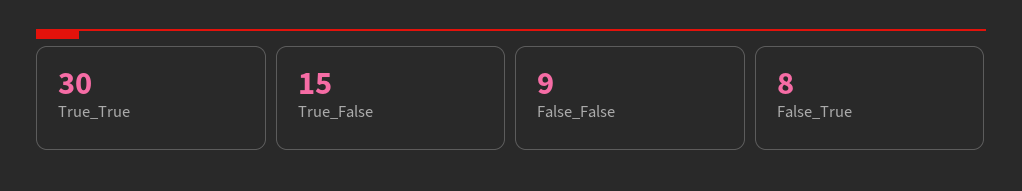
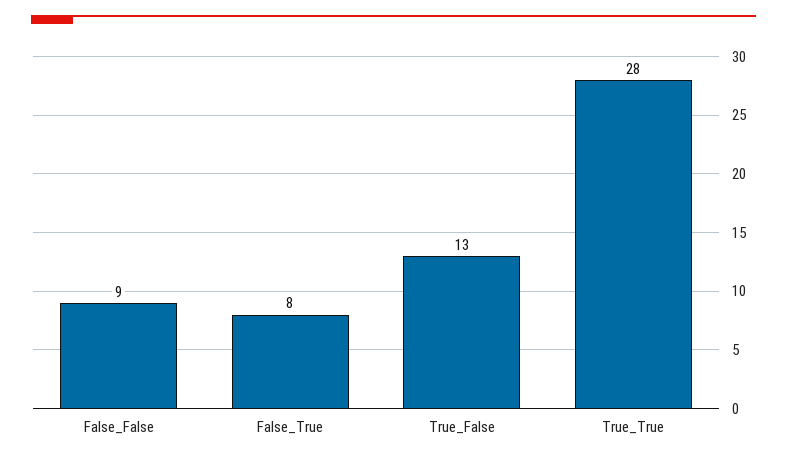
True_True: 30 -> 28
True_False: 15 -> 13

